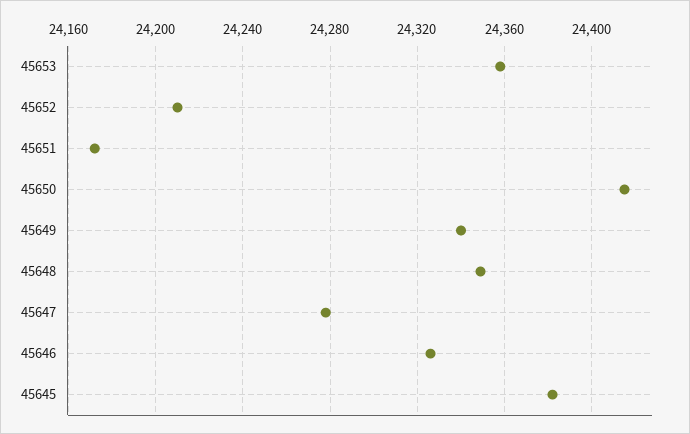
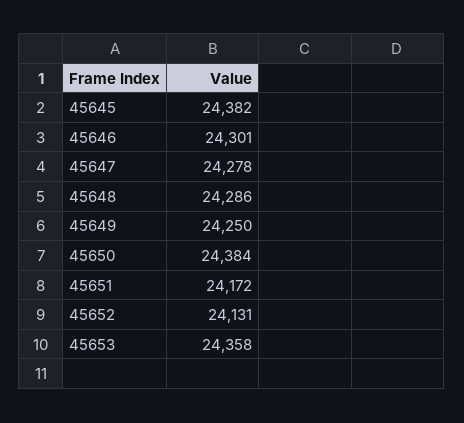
45652: 24210 -> 24131
45650: 24415 -> 24384
45649: 24340 -> 24250
45648: 24350 -> 24286
45646: 24325 -> 24301

